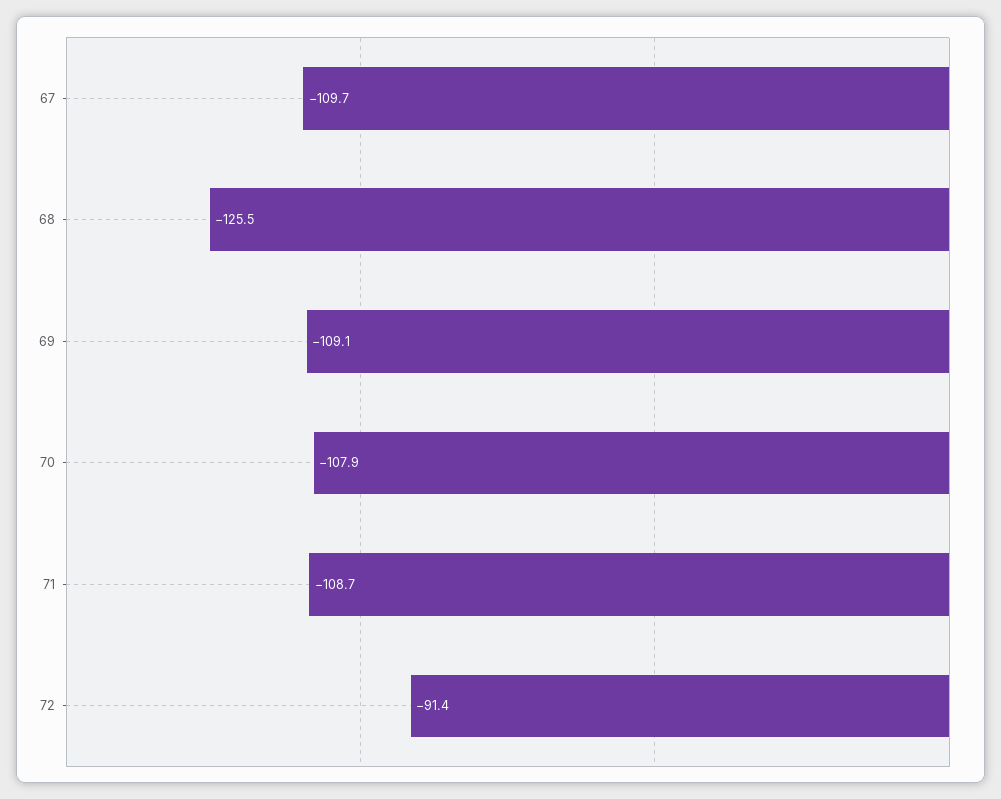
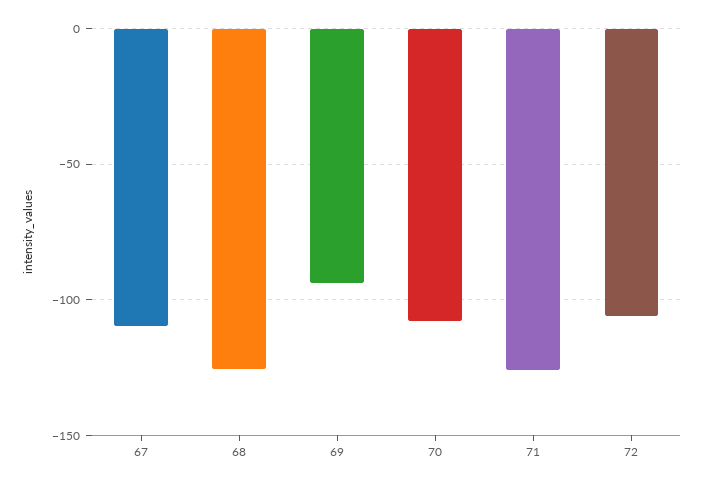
69: -109.1 -> -95
71: -108.7 -> -125
72: -91.4 -> -105

